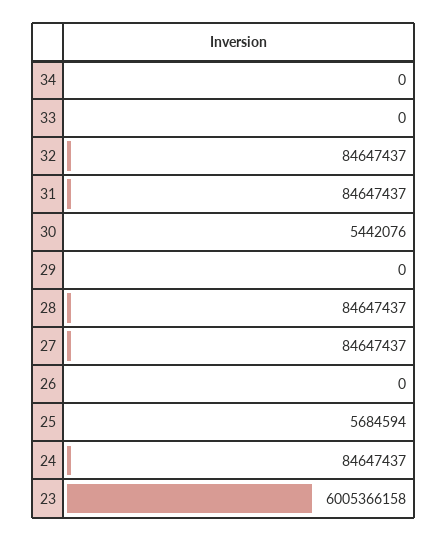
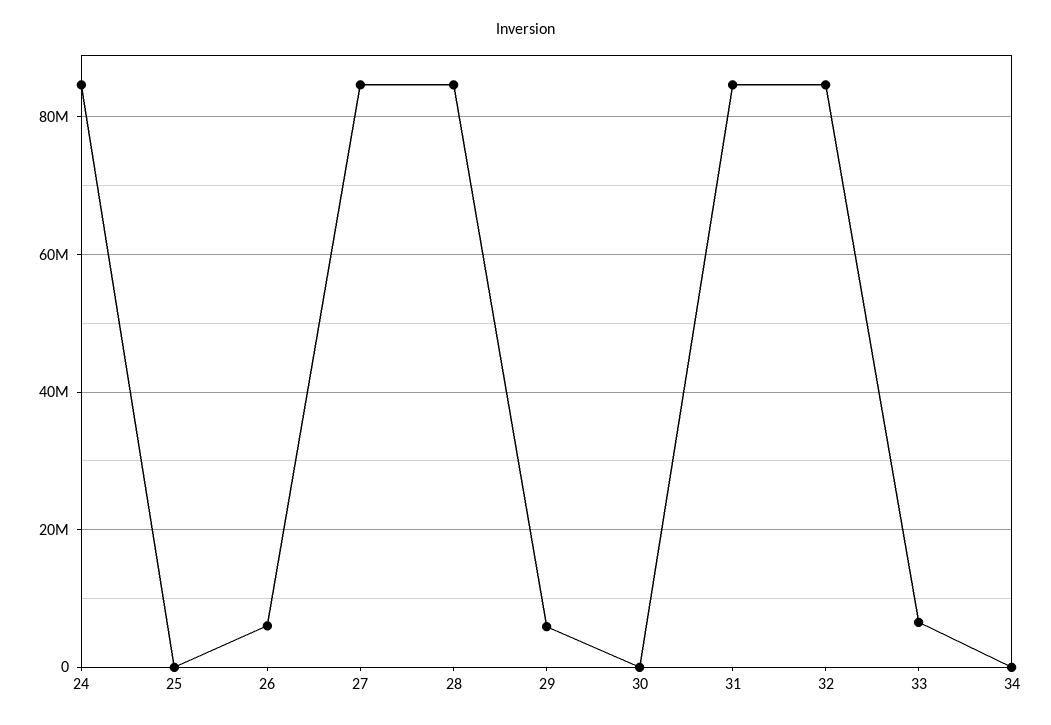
33: 0 -> 6000000
30: 5442076 -> 0
29: 0 -> 6000000
26: 0 -> 6000000
25: 5684594 -> 0
23: 6005366158 -> none

